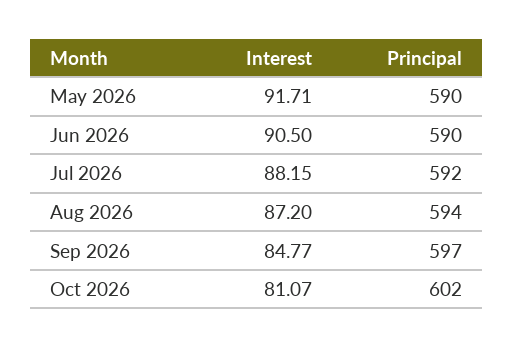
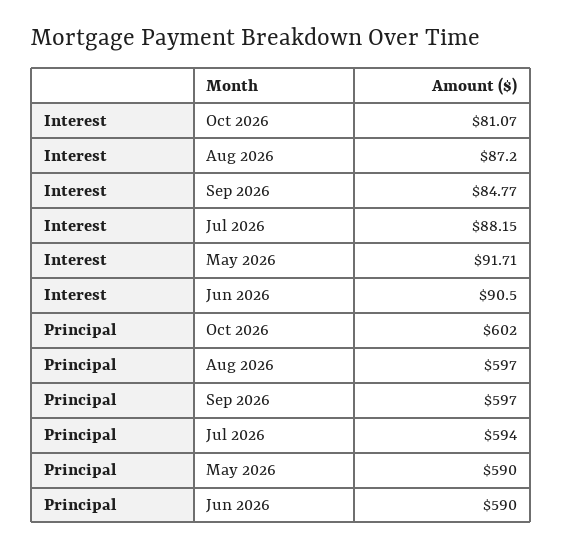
Principal, Jul 2026: 592 -> 594
Principal, Aug 2026: 594 -> 597

